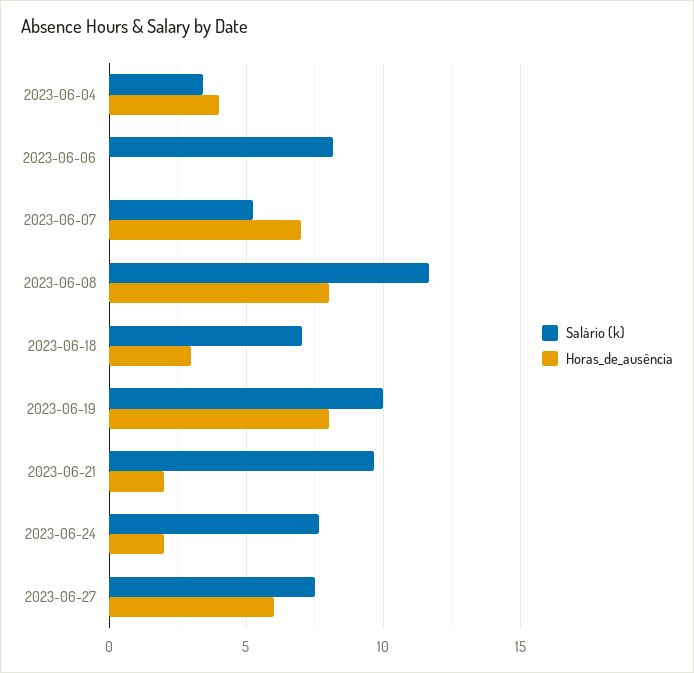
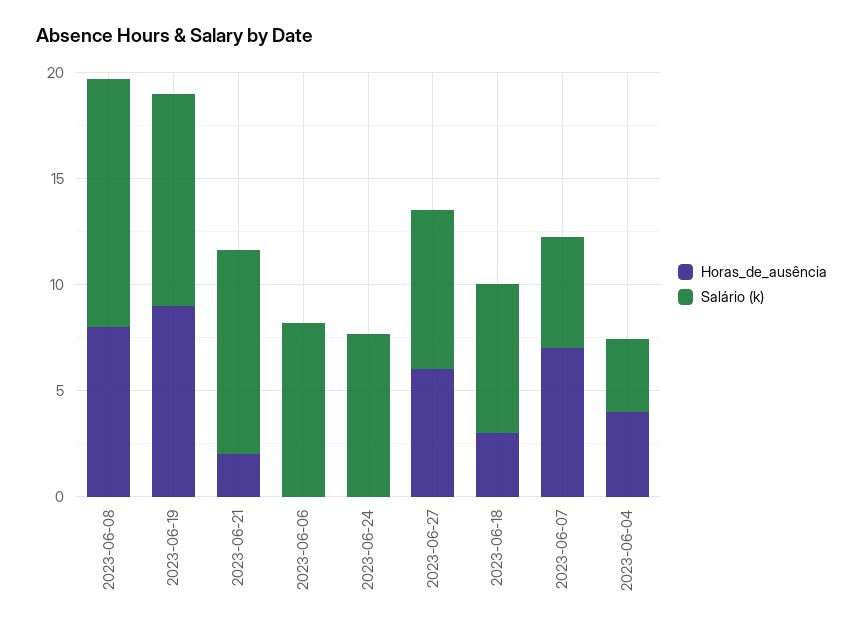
Horas_de_ausência, 2023-06-19: 8 -> 9
Horas_de_ausência, 2023-06-24: 2 -> 0

